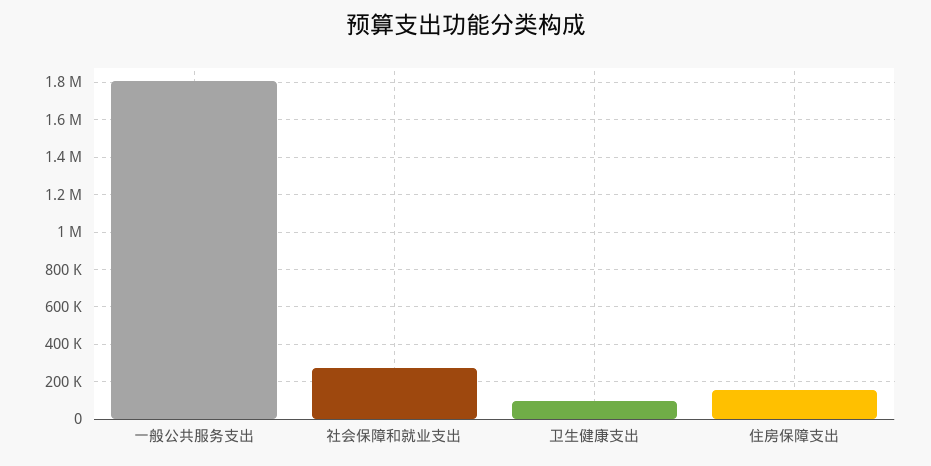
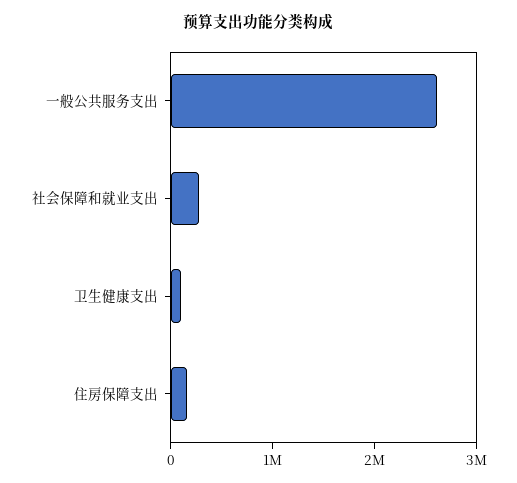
一般公共服务支出: 1800000 -> 2600000

